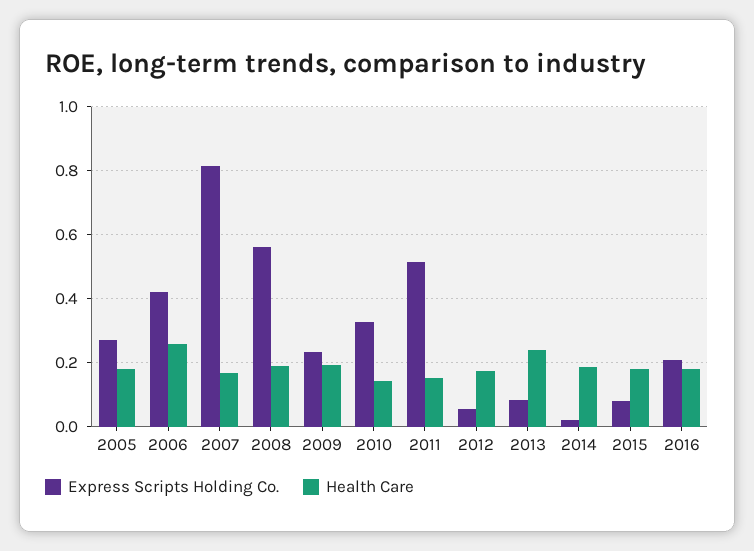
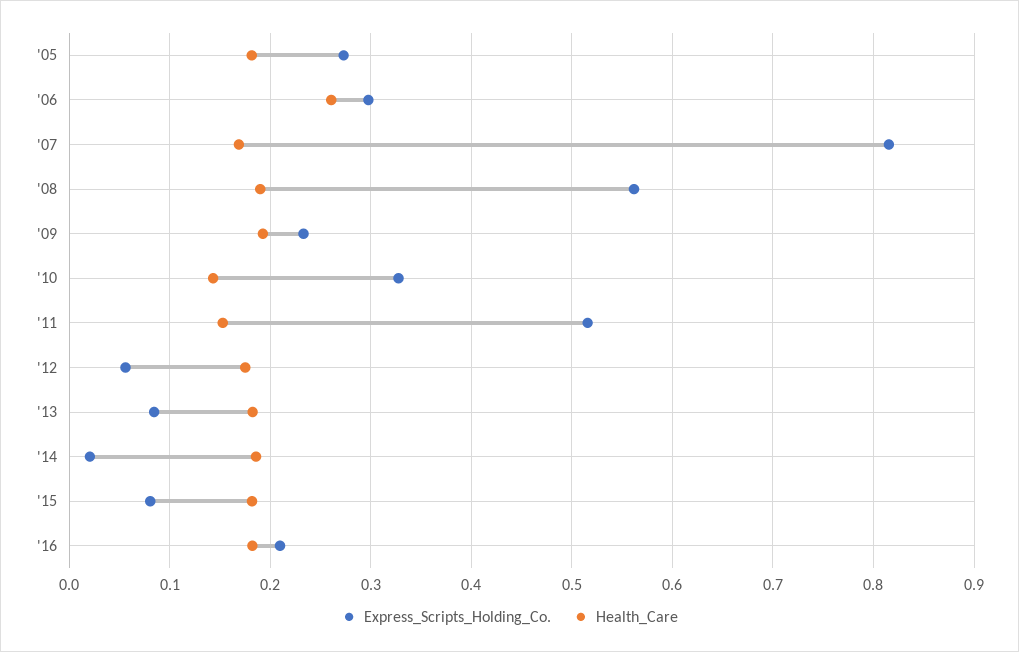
Express Scripts Holding Co., 2006: 0.42 -> 0.3
Health Care, 2013: 0.24 -> 0.18

